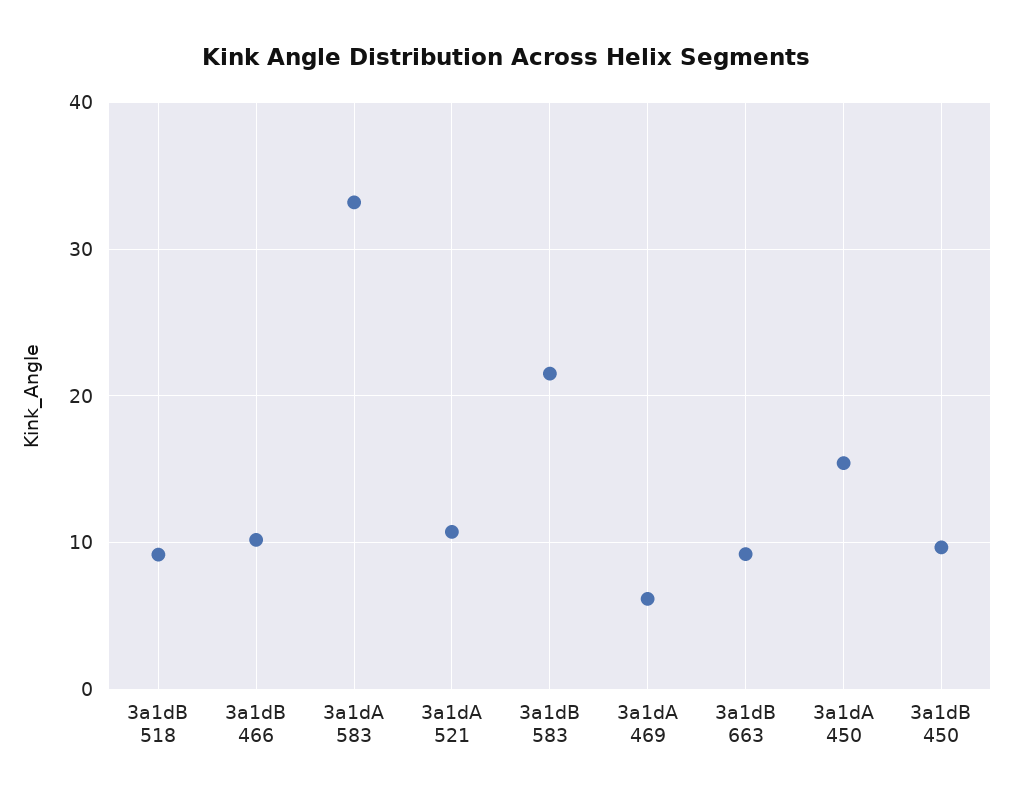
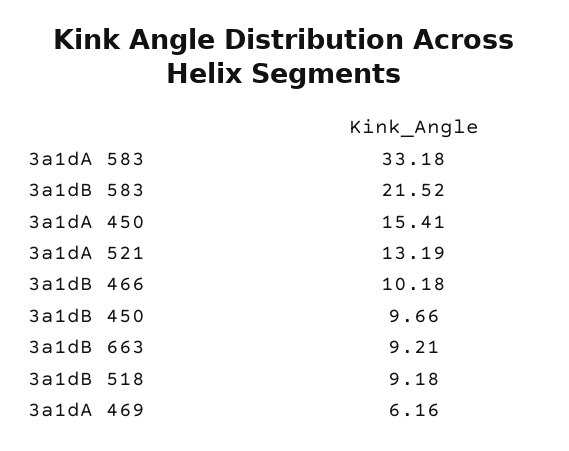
3a1dA 521: 11 -> 13.19

